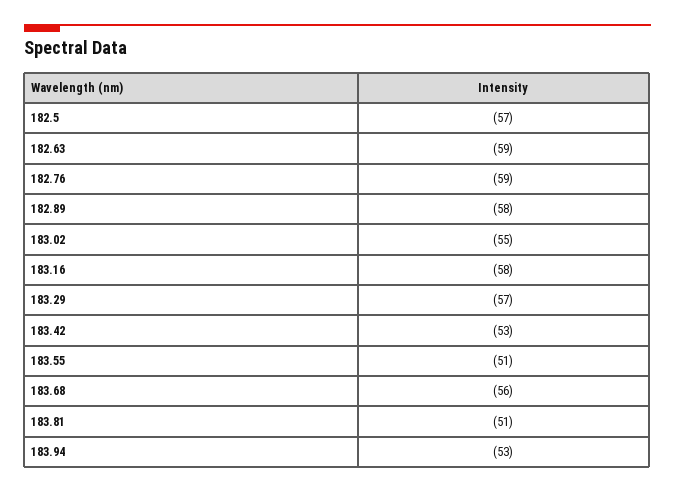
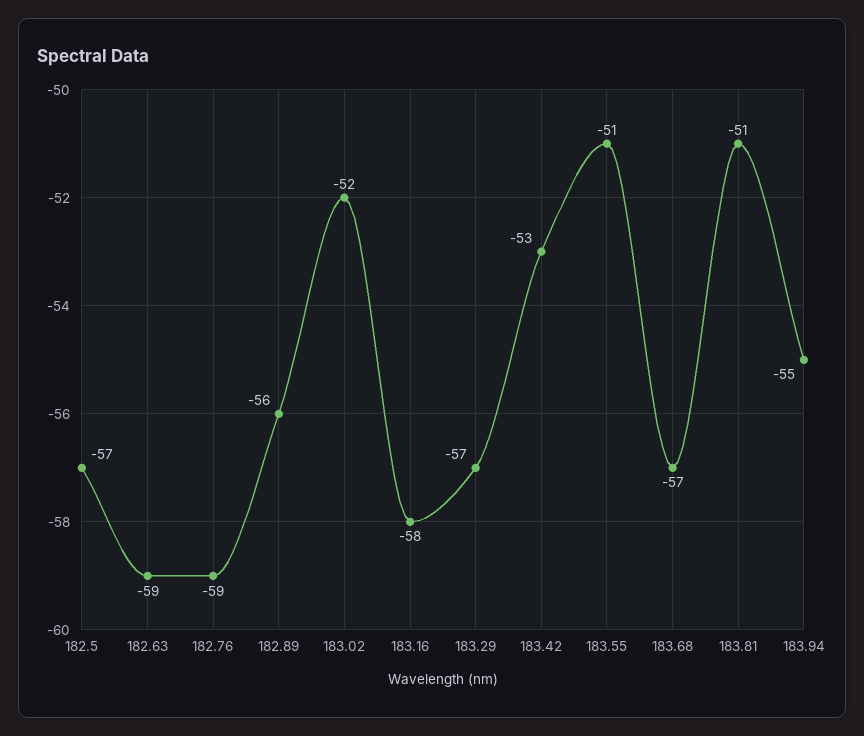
182.89: -58 -> -56
183.02: -55 -> -52
183.68: -56 -> -57
183.94: -53 -> -55

